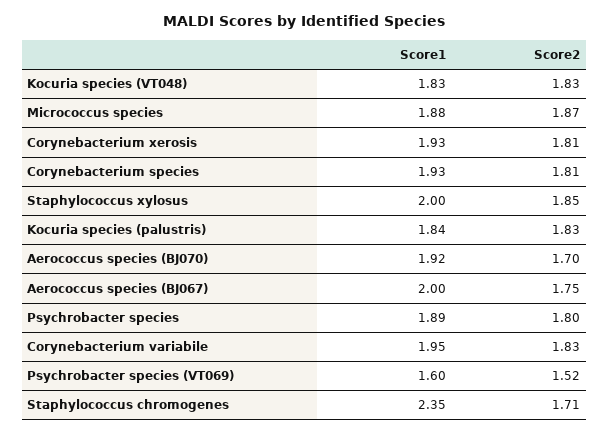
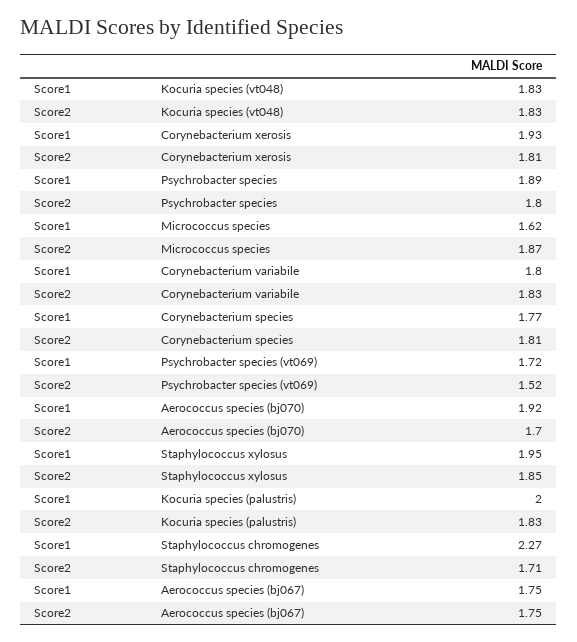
Score1, Micrococcus species: 1.88 -> 1.62
Score1, Corynebacterium species: 1.93 -> 1.77
Score1, Staphylococcus xylosus: 2 -> 1.95
Score1, Kocuria species (palustris): 1.84 -> 2
Score1, Aerococcus species (BJ067): 2 -> 1.75
Score1, Corynebacterium variabile: 1.95 -> 1.8
Score1, Psychrobacter species (VT069): 1.6 -> 1.72
Score1, Staphylococcus chromogenes: 2.35 -> 2.27

